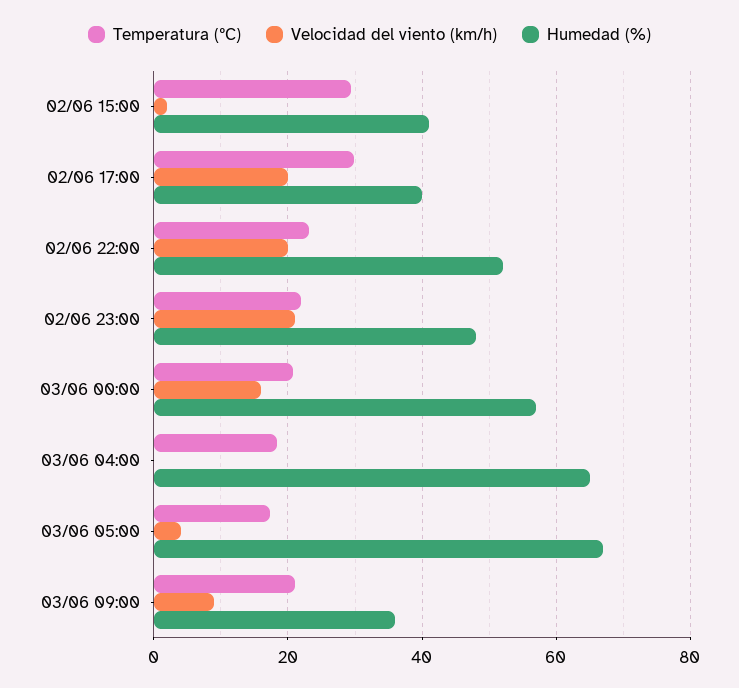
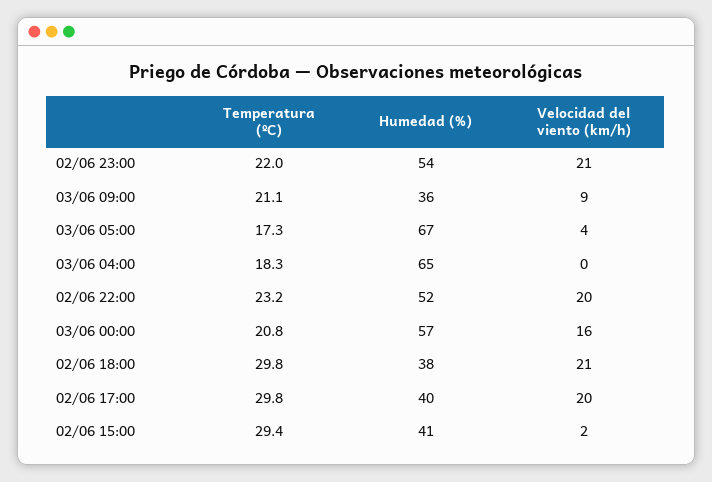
Humedad (%), 02/06 23:00: 48 -> 54
Temperatura (ºC), 02/06 18:00: none -> 29.8
Humedad (%), 02/06 18:00: none -> 38
Velocidad del viento (km/h), 02/06 18:00: none -> 21

